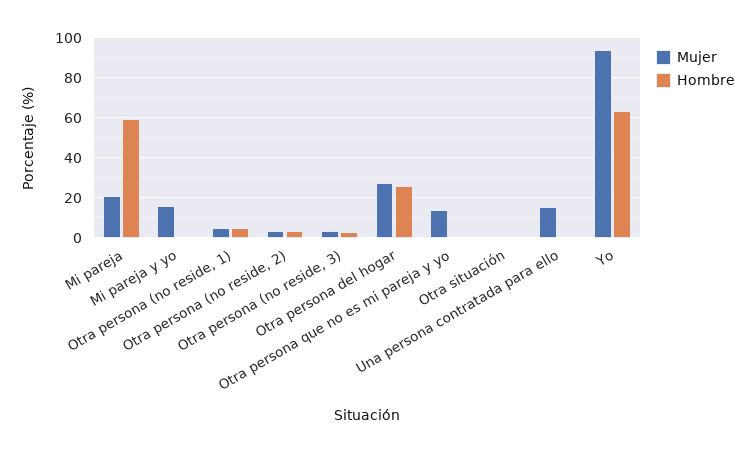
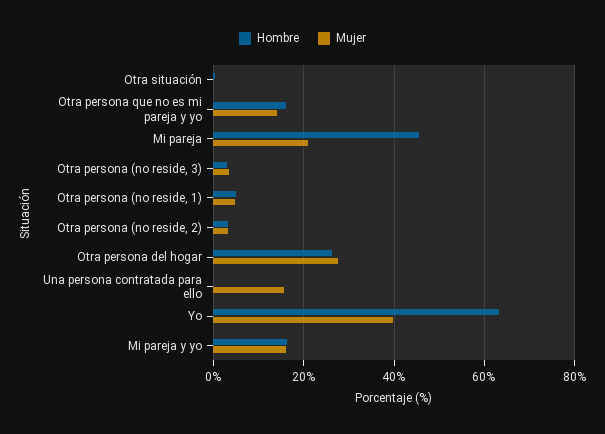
Hombre, Mi pareja: 60 -> 46
Hombre, Mi pareja y yo: 0 -> 16
Hombre, Otra persona que no es mi pareja y yo: 0 -> 16
Mujer, Yo: 95 -> 40

